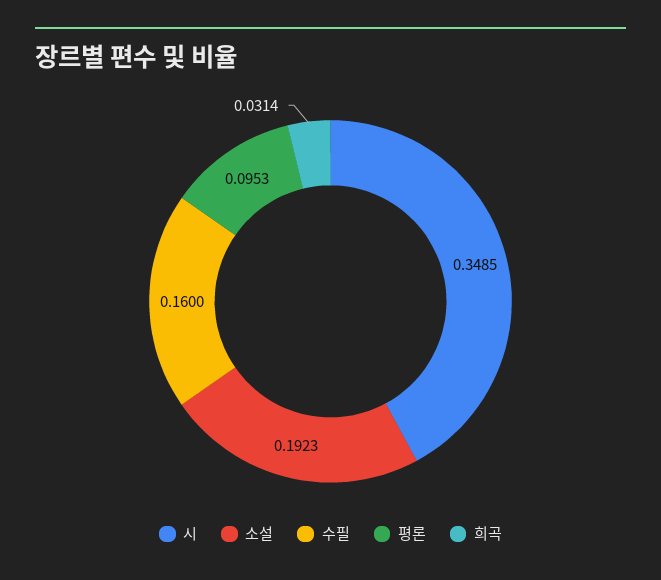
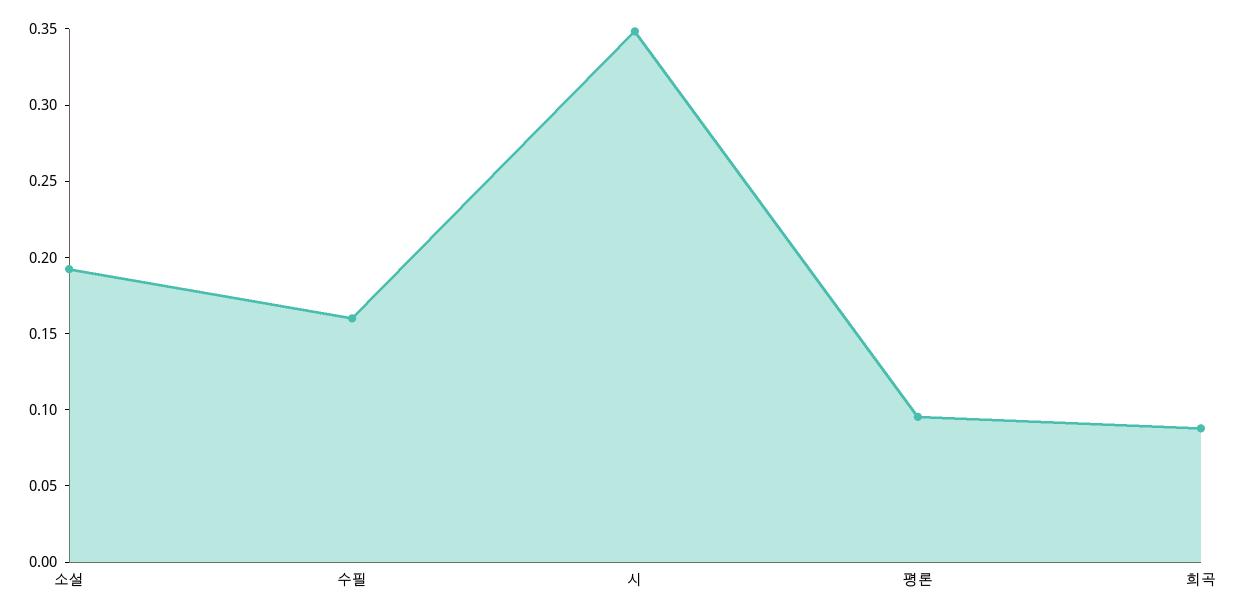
희곡: 0.0314 -> 0.09

